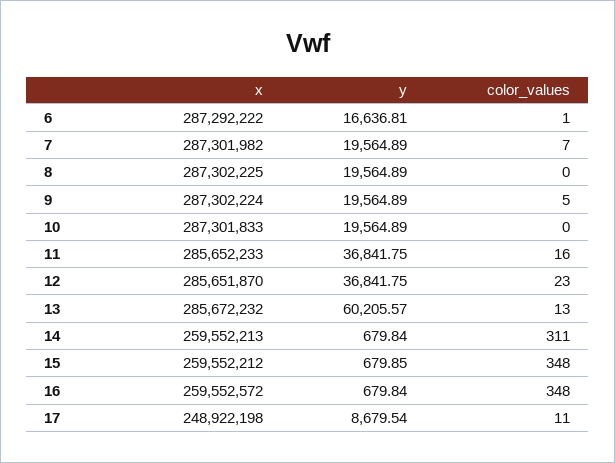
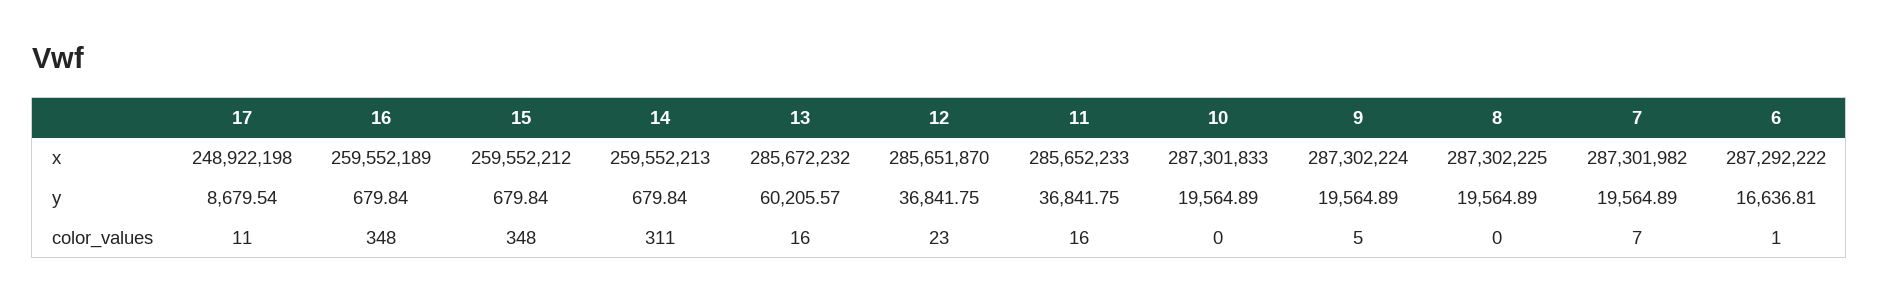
color_values, 13: 13 -> 16
y, 15: 679.85 -> 679.84
x, 16: 259552572 -> 259552189

